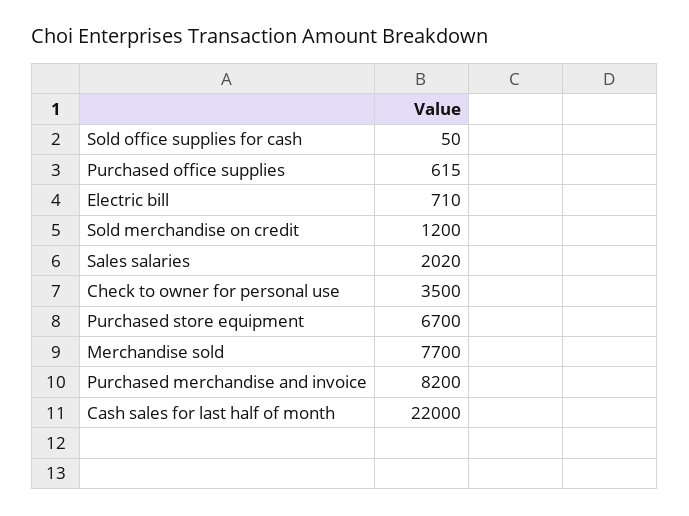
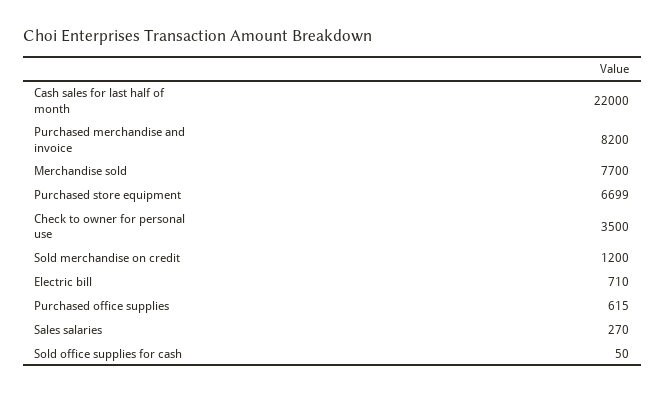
Sales salaries: 2020 -> 270
Purchased store equipment: 6700 -> 6699

